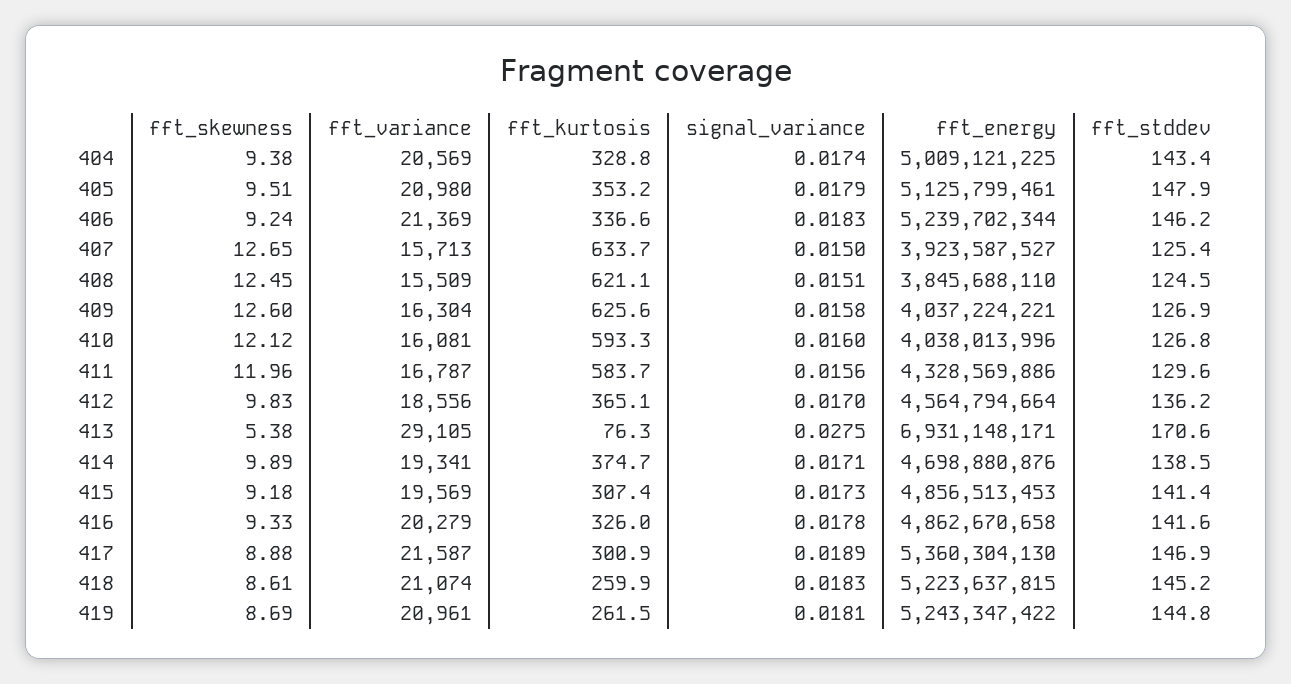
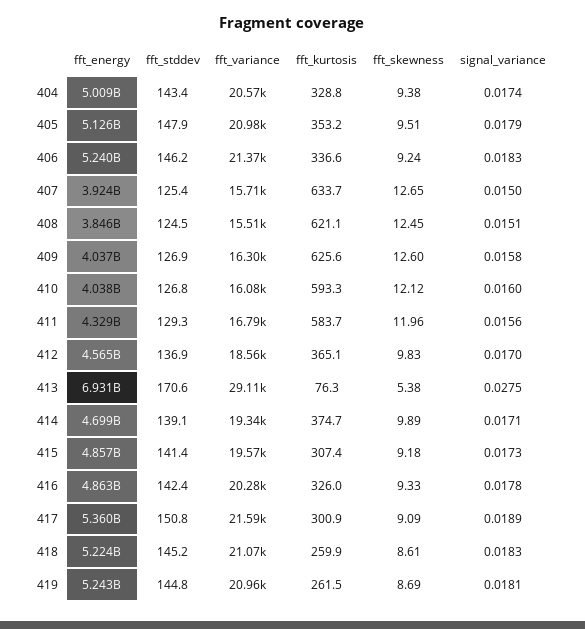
fft_stddev, 411: 129.6 -> 129.3
fft_stddev, 412: 136.2 -> 136.9
fft_stddev, 414: 138.5 -> 139.1
fft_stddev, 416: 141.6 -> 142.4
fft_skewness, 417: 8.88 -> 9.09
fft_stddev, 417: 146.9 -> 150.8

